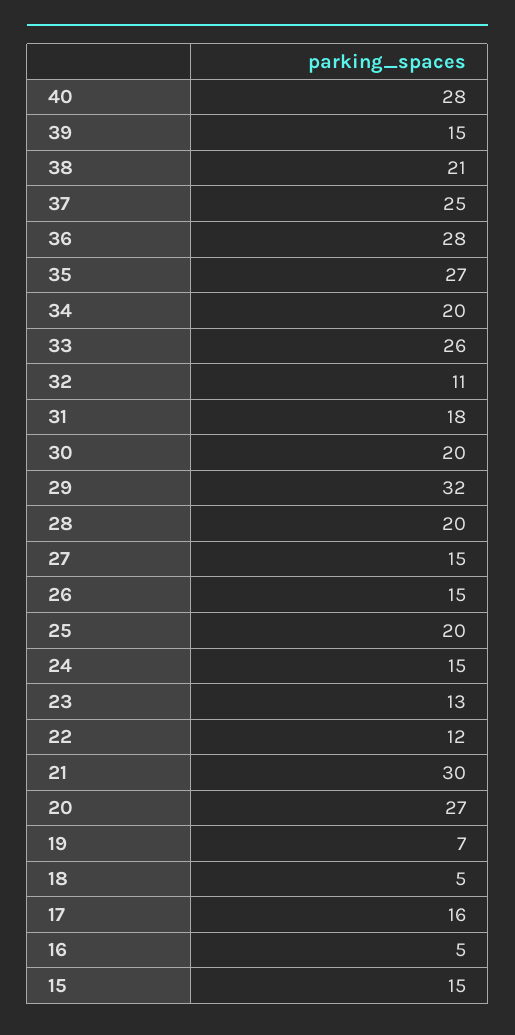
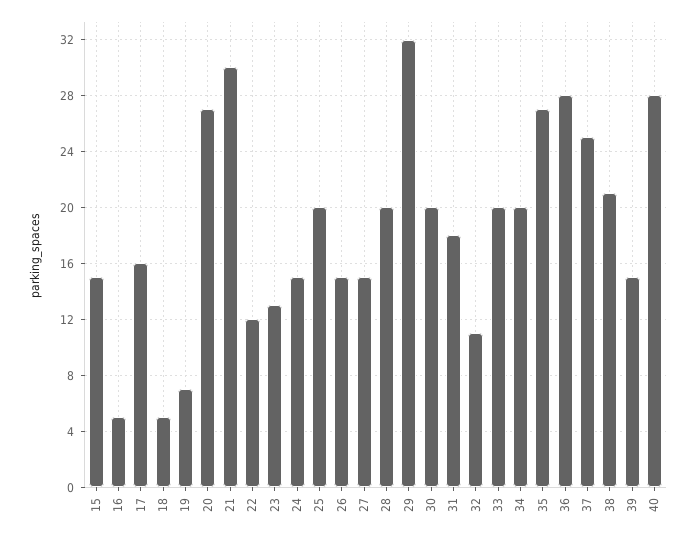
33: 26 -> 20

